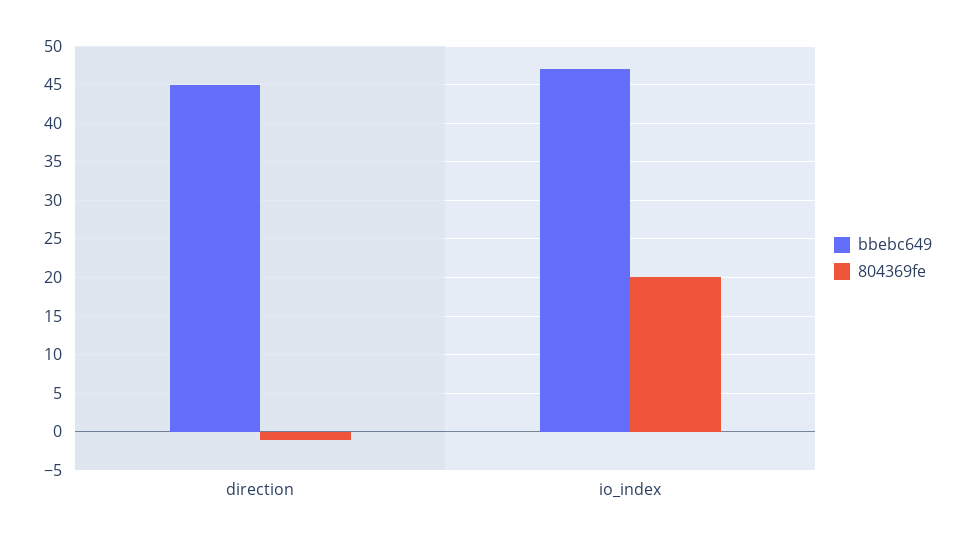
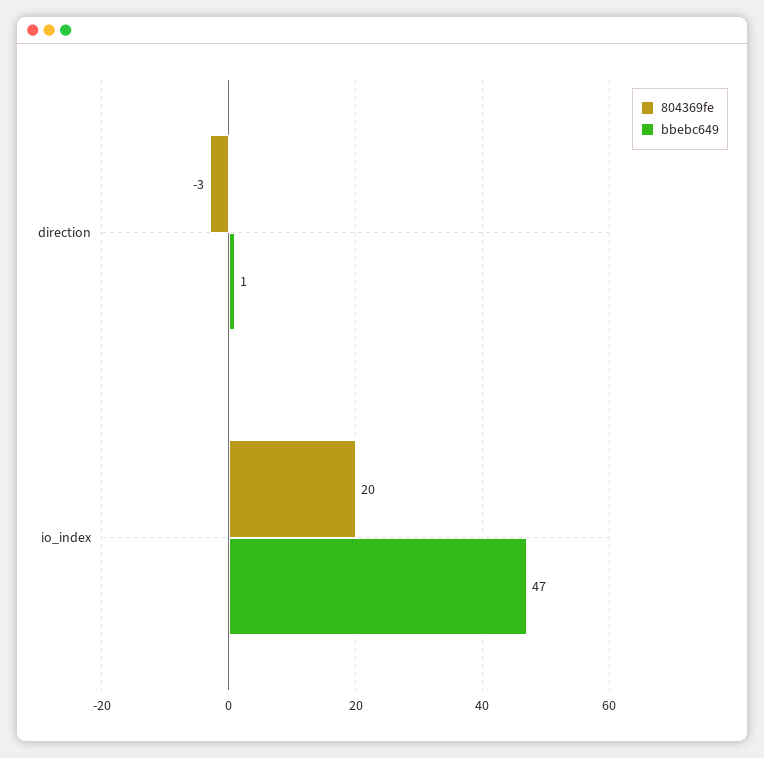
bbebc649, direction: 45 -> 1
804369fe, direction: -1 -> -3

